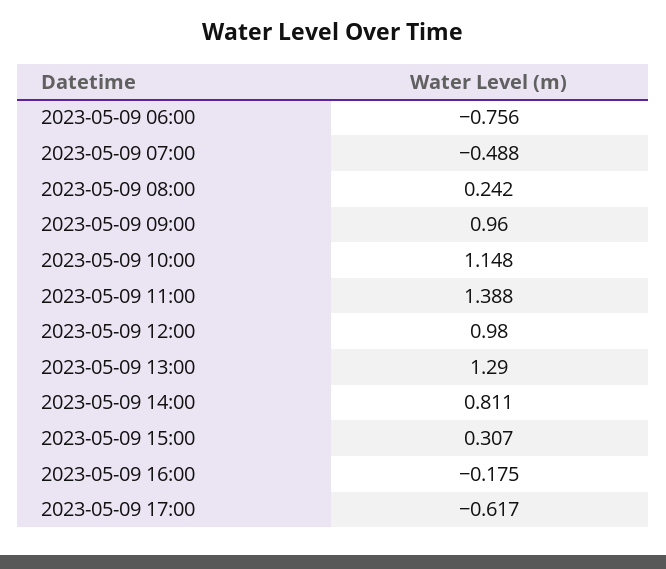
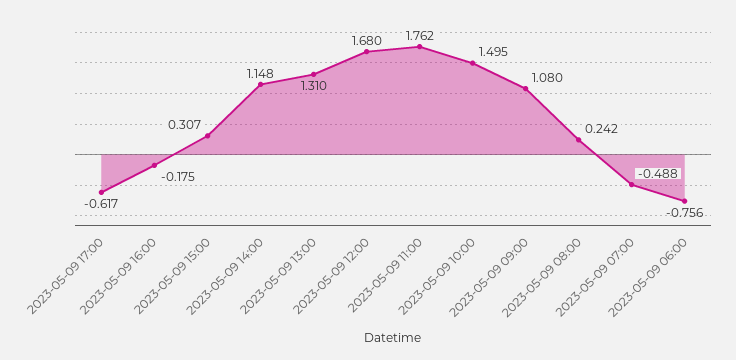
2023-05-09 09:00: 0.96 -> 1.08
2023-05-09 10:00: 1.148 -> 1.495
2023-05-09 11:00: 1.388 -> 1.762
2023-05-09 12:00: 0.98 -> 1.68
2023-05-09 13:00: 1.29 -> 1.31
2023-05-09 14:00: 0.811 -> 1.148

